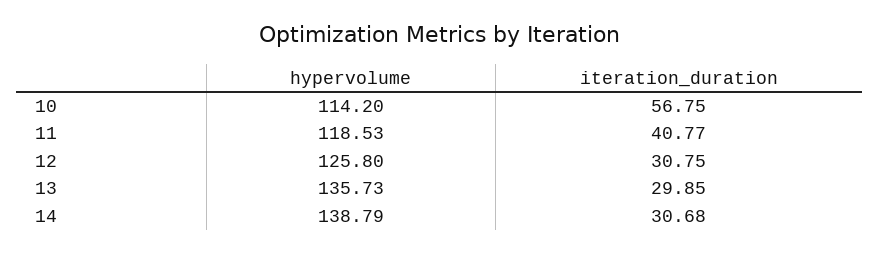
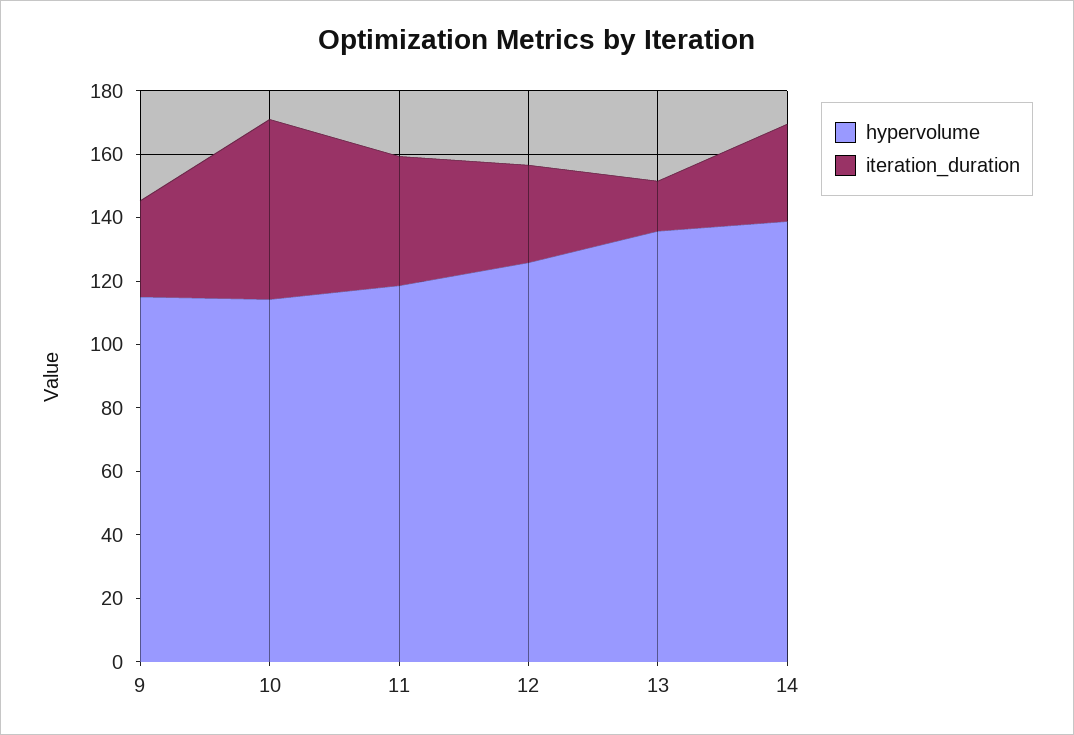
iteration_duration, 13: 29.85 -> 15
hypervolume, 9: none -> 115
iteration_duration, 9: none -> 30

